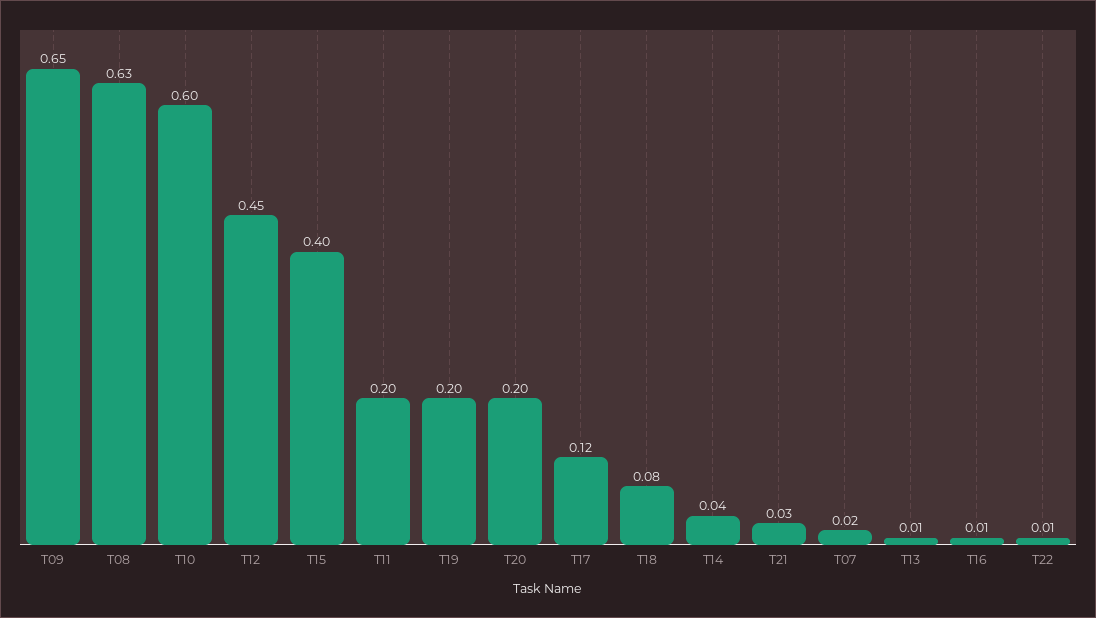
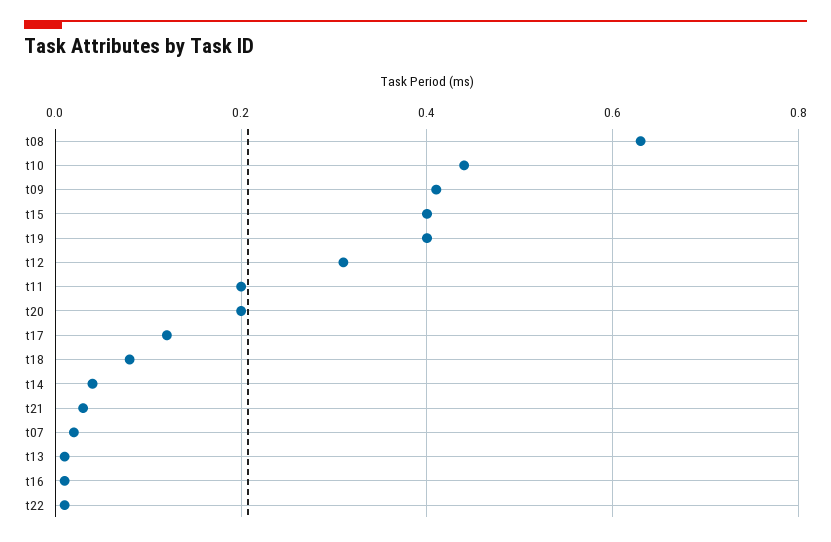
T09: 0.65 -> 0.4
T10: 0.6 -> 0.45
T12: 0.45 -> 0.3
T19: 0.2 -> 0.4

